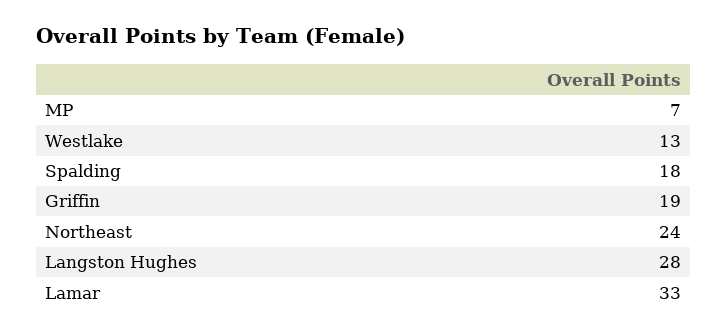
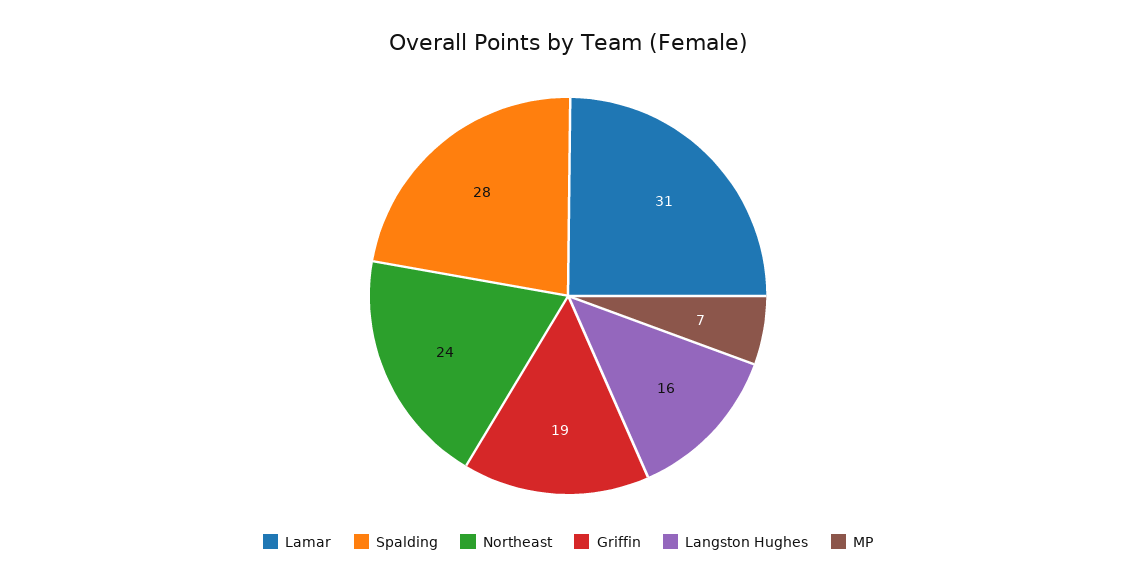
Westlake: 13 -> none
Spalding: 18 -> 28
Langston Hughes: 28 -> 16
Lamar: 33 -> 31

